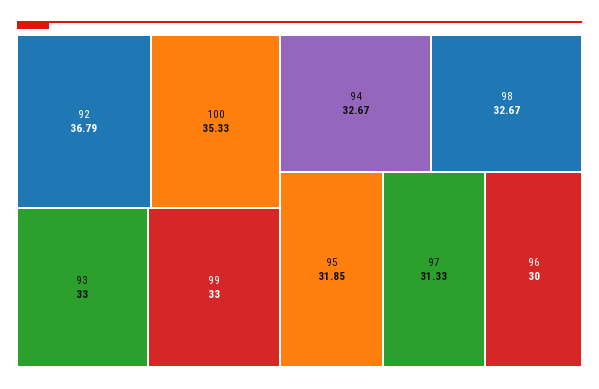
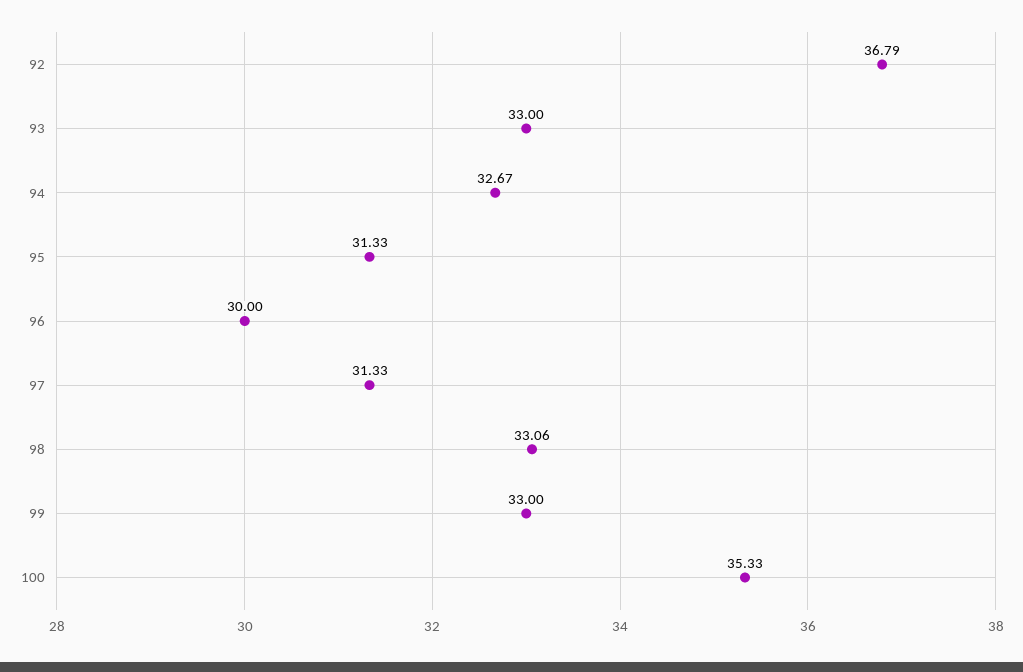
98: 32.67 -> 33.06
95: 31.85 -> 31.33

